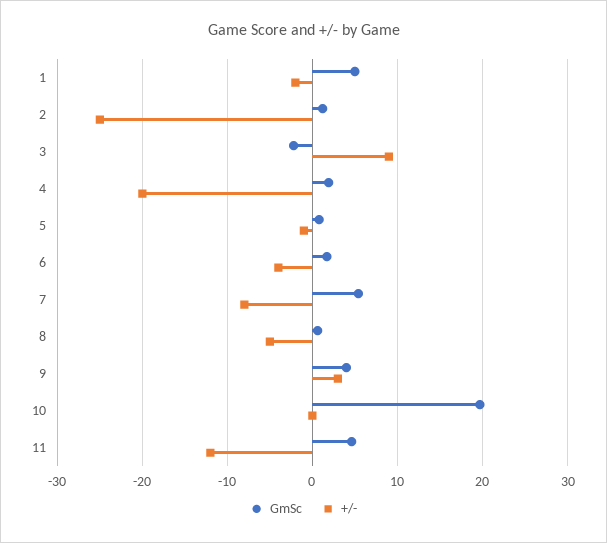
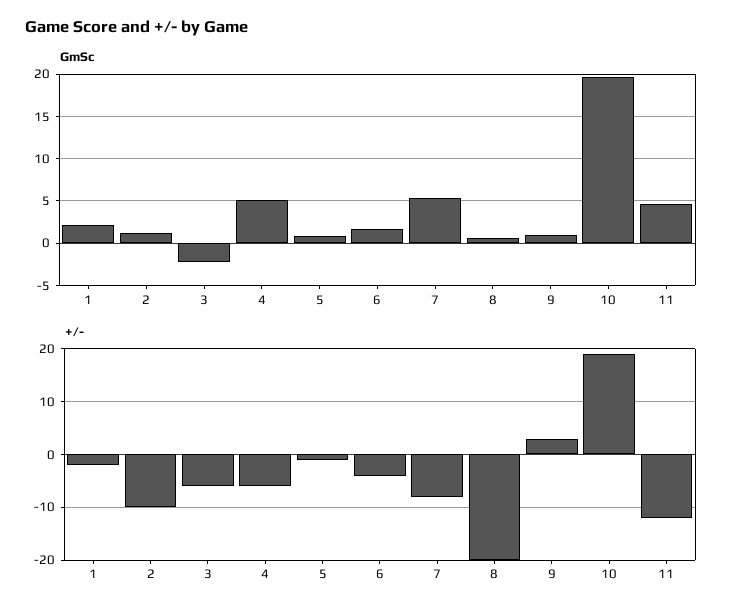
GmSc, 1: 5 -> 2
+/-, 2: -25 -> -10
+/-, 3: 9 -> -5
GmSc, 4: 2 -> 5
+/-, 4: -20 -> -5
+/-, 8: -5 -> -20
GmSc, 9: 4 -> 1
+/-, 10: 0 -> 20

